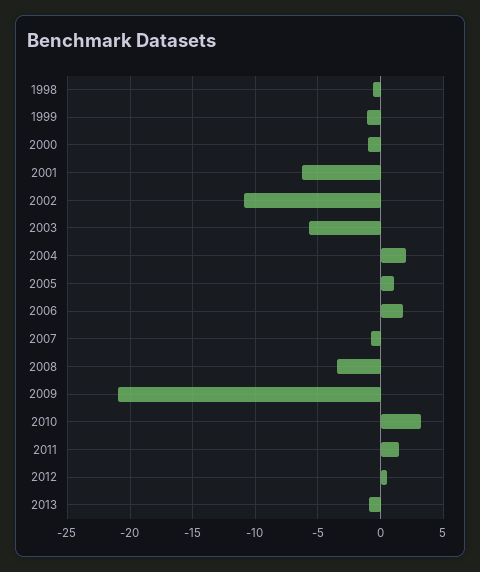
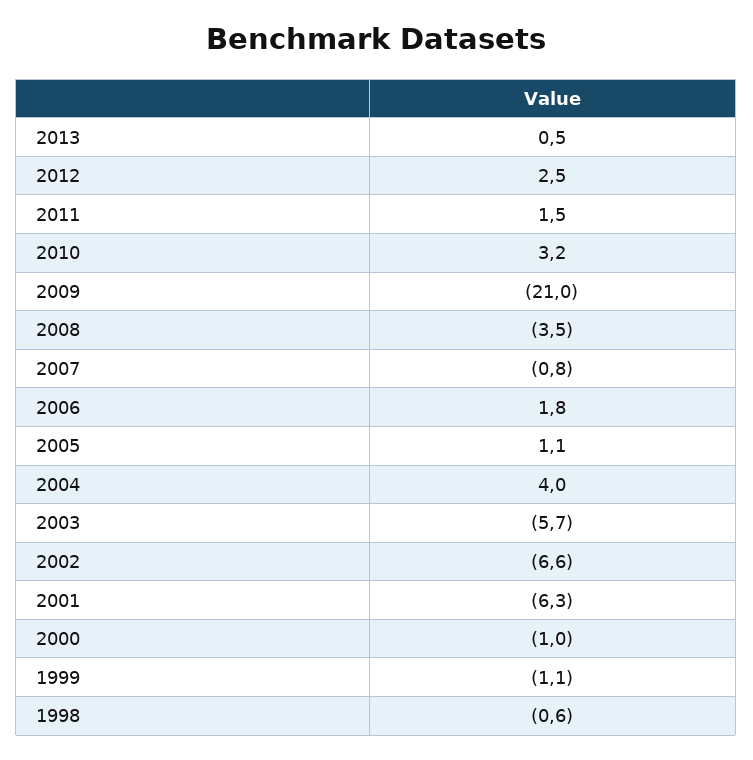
2002: -11 -> -6.6
2004: 2 -> 4
2012: 0.5 -> 2.5
2013: -1 -> 0.5

